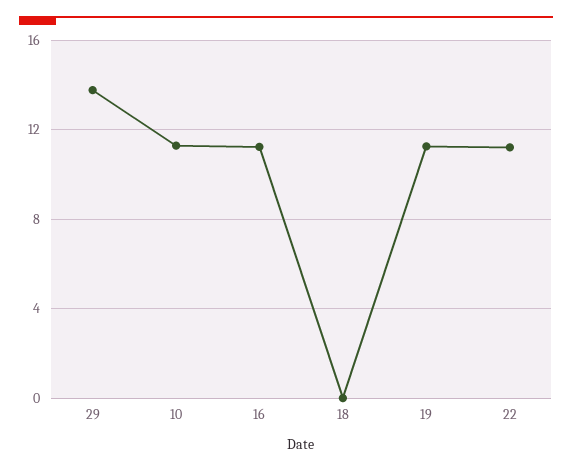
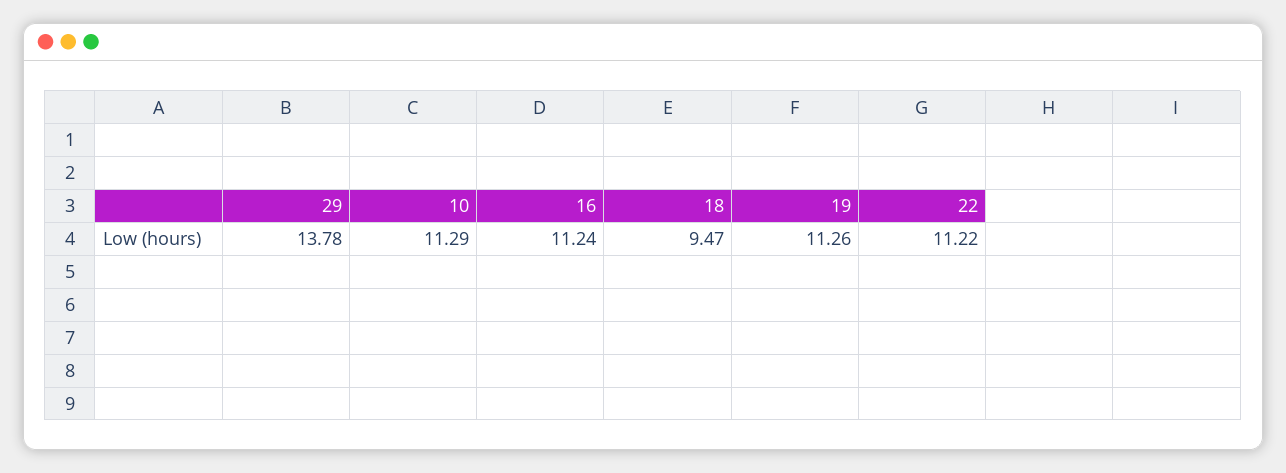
18: 0 -> 9.47

